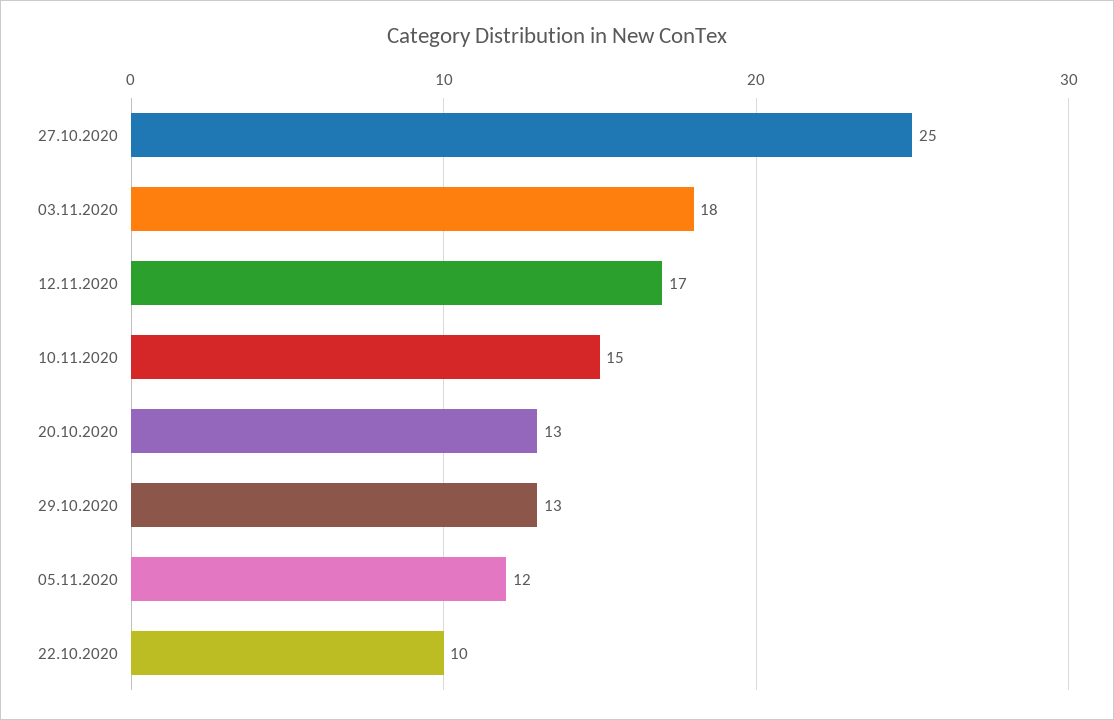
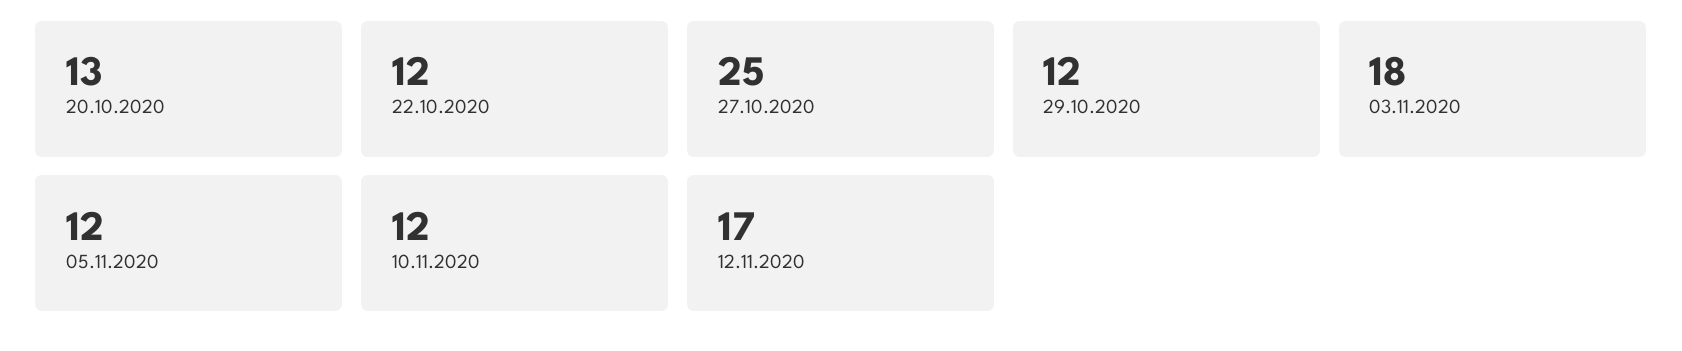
10.11.2020: 15 -> 12
29.10.2020: 13 -> 12
22.10.2020: 10 -> 12

